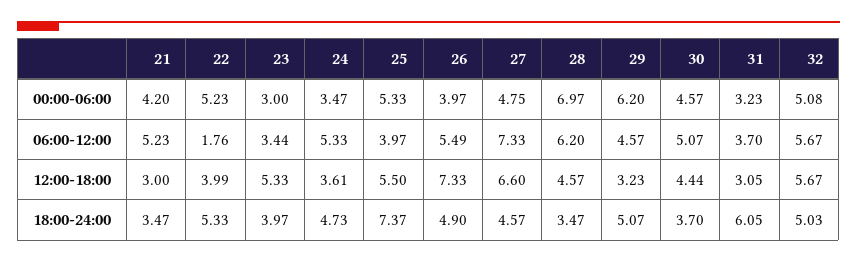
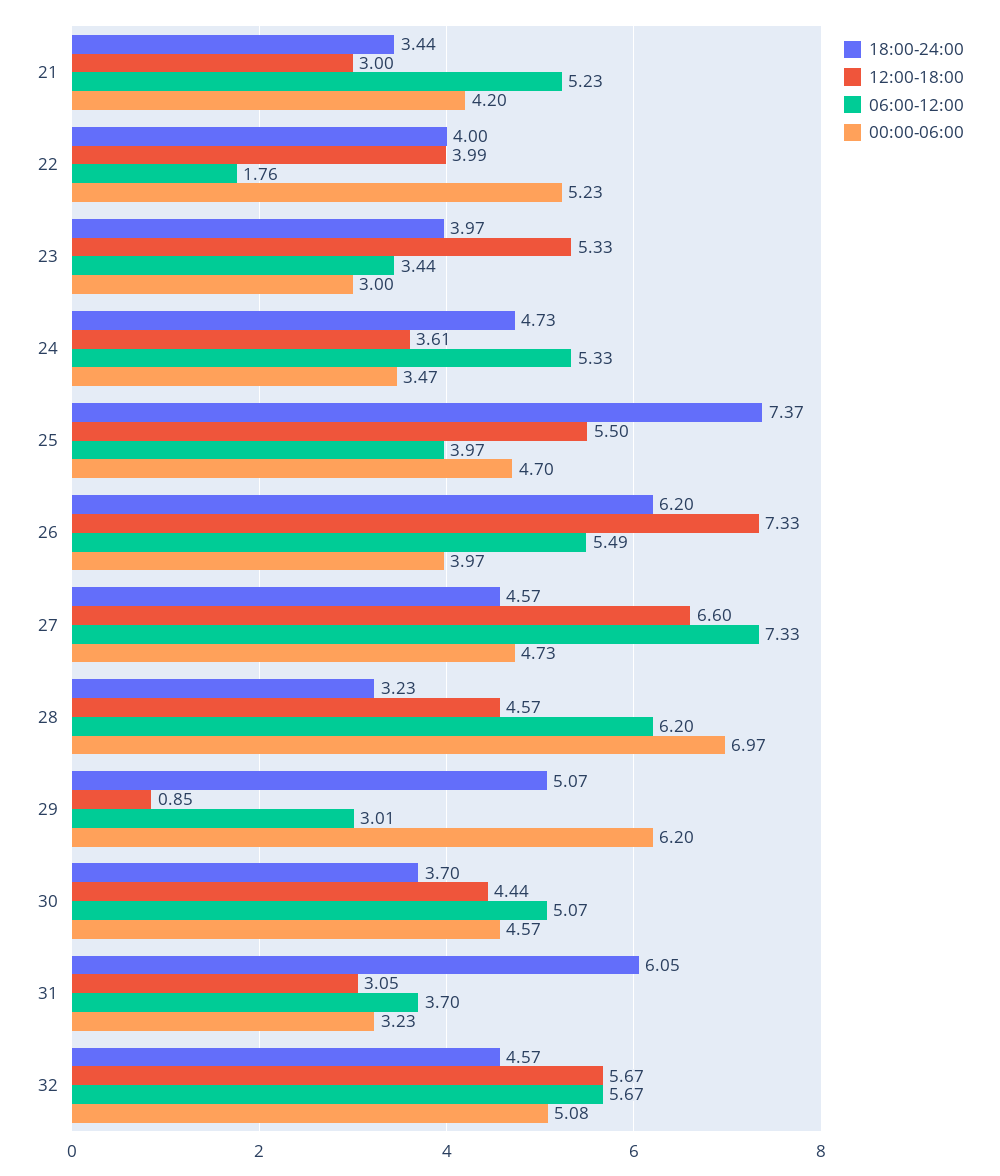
00:00-06:00, 25: 5.33 -> 4.7
00:00-06:00, 27: 4.75 -> 4.73
06:00-12:00, 29: 4.57 -> 3.01
12:00-18:00, 29: 3.23 -> 0.85
18:00-24:00, 21: 3.47 -> 3.44
18:00-24:00, 22: 5.33 -> 4
18:00-24:00, 26: 4.9 -> 6.2
18:00-24:00, 28: 3.47 -> 3.23
18:00-24:00, 32: 5.03 -> 4.57

